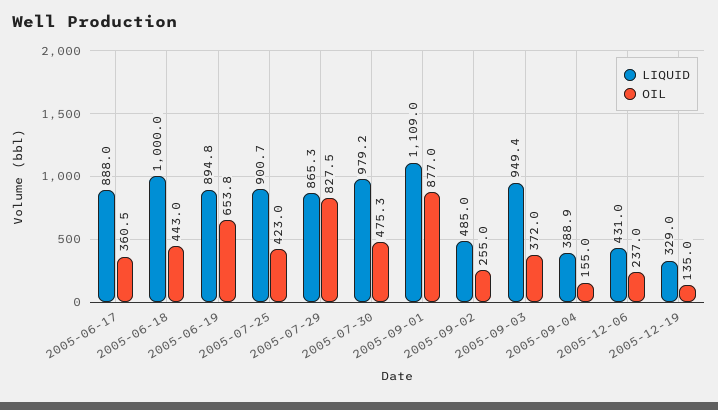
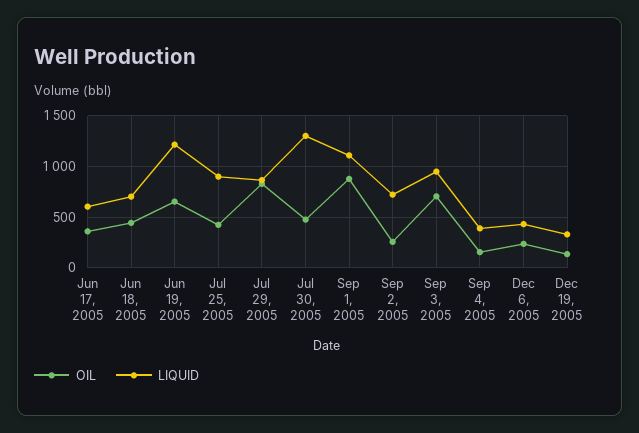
LIQUID, 2005-06-17: 888 -> 600
LIQUID, 2005-06-18: 1000 -> 700
LIQUID, 2005-06-19: 894.8 -> 1200
LIQUID, 2005-07-30: 979.2 -> 1300
LIQUID, 2005-09-02: 485 -> 700
OIL, 2005-09-03: 372 -> 700

